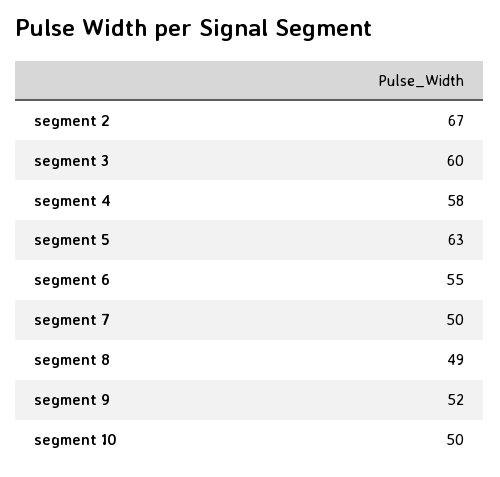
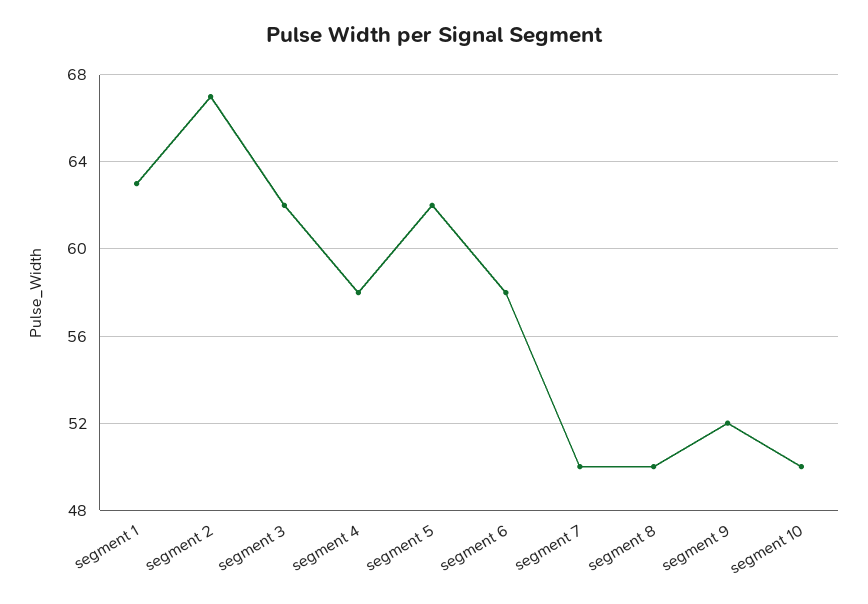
segment 3: 60 -> 62
segment 5: 63 -> 62
segment 6: 55 -> 58
segment 8: 49 -> 50
segment 1: none -> 63

